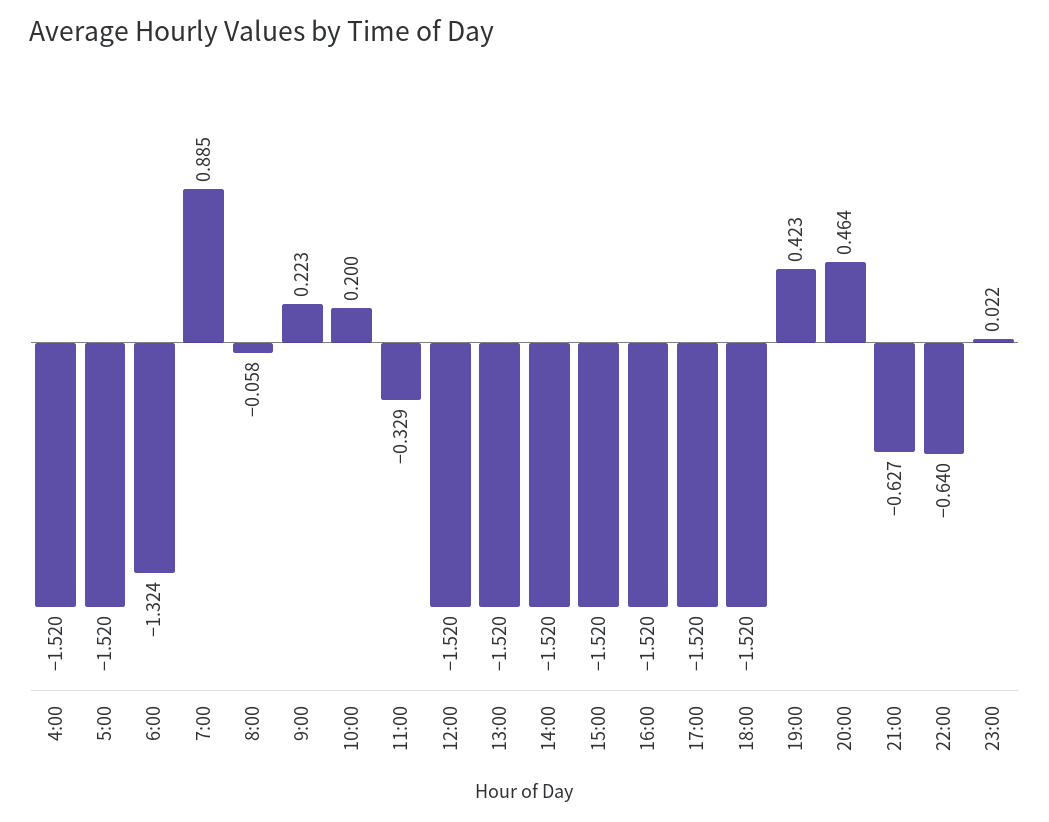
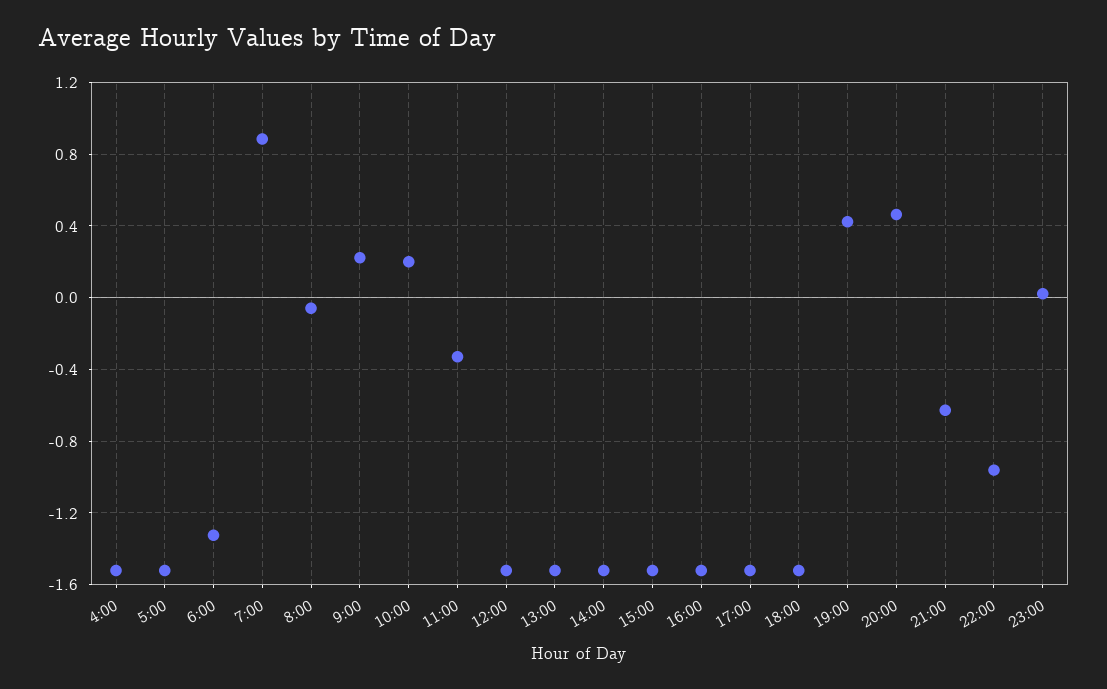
22:00: -0.64 -> -0.95

